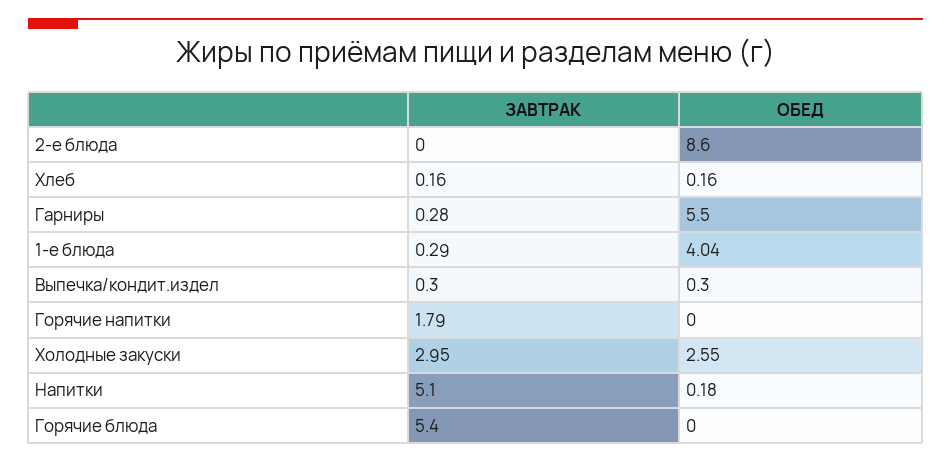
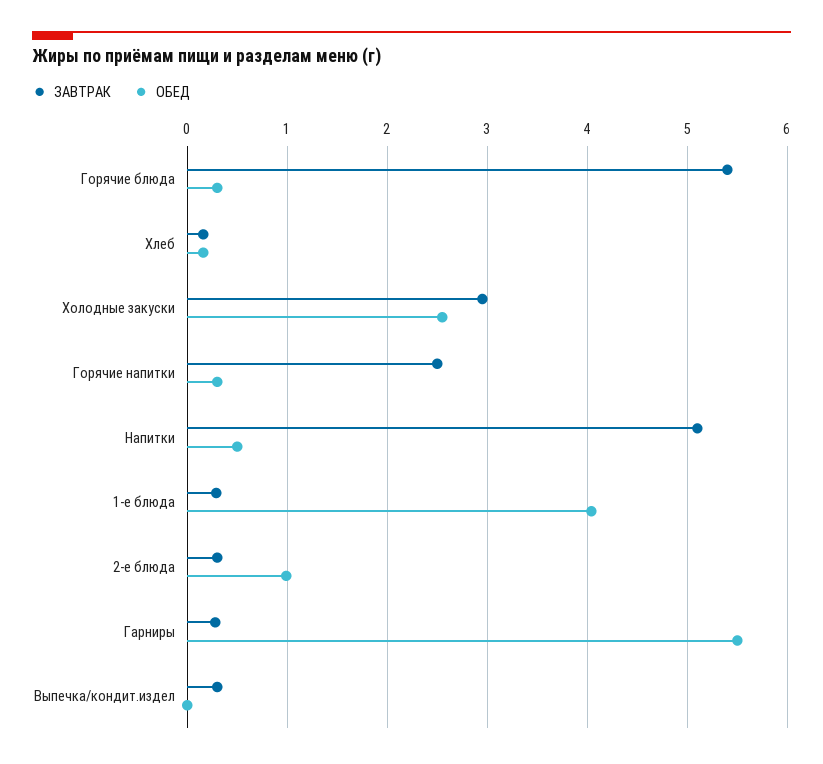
ЗАВТРАК, 2-е блюда: 0 -> 0.3
ОБЕД, 2-е блюда: 8.6 -> 1
ОБЕД, Выпечка/кондит.издел: 0.3 -> 0
ЗАВТРАК, Горячие напитки: 1.79 -> 2.5
ОБЕД, Горячие напитки: 0 -> 0.3
ОБЕД, Напитки: 0.18 -> 0.5
ОБЕД, Горячие блюда: 0 -> 0.3

